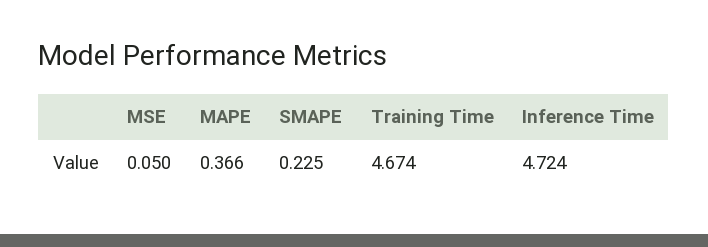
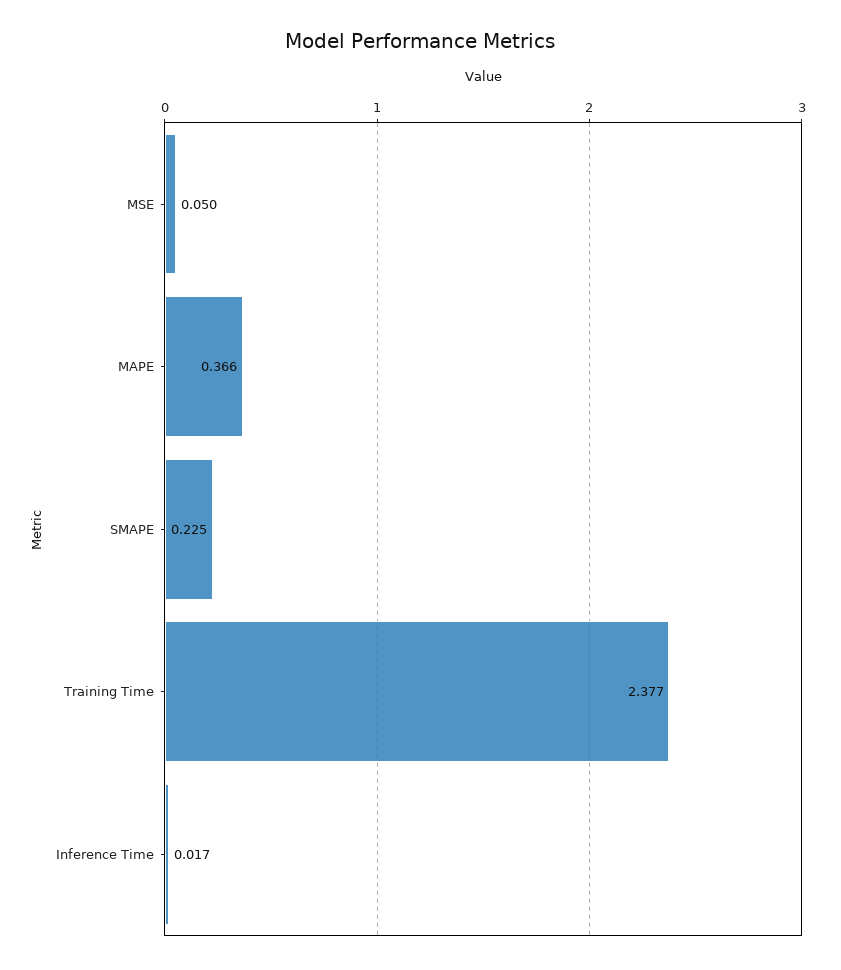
Training Time: 4.674 -> 2.377
Inference Time: 4.724 -> 0.017

